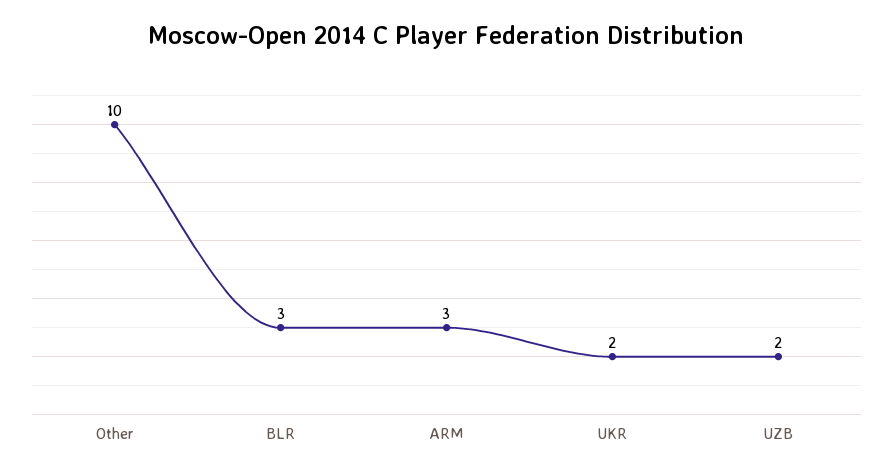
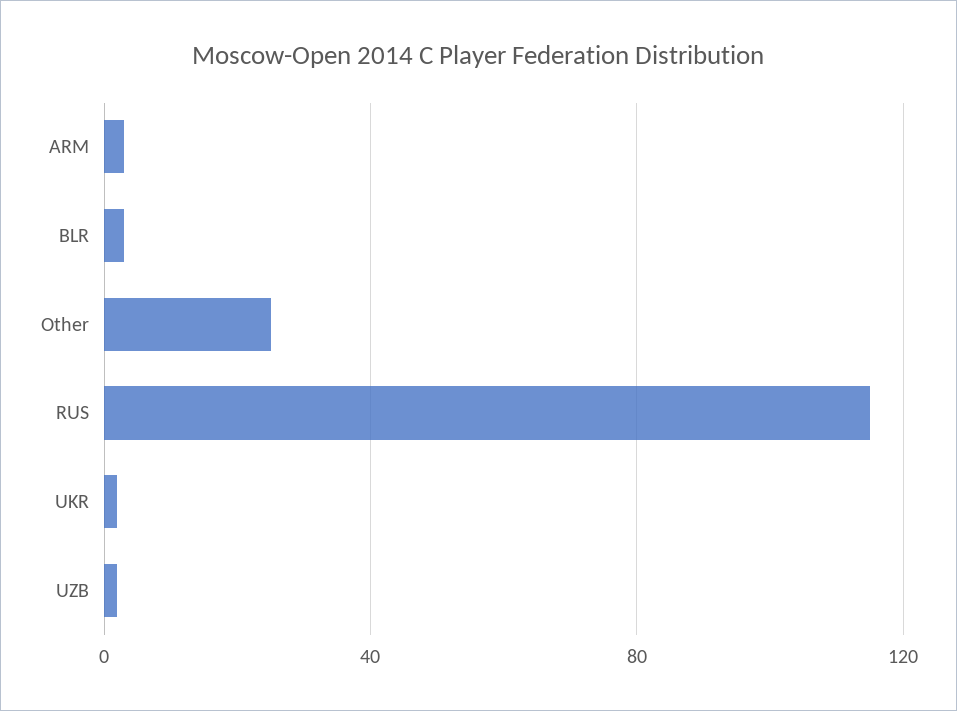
Other: 10 -> 25
RUS: none -> 115

